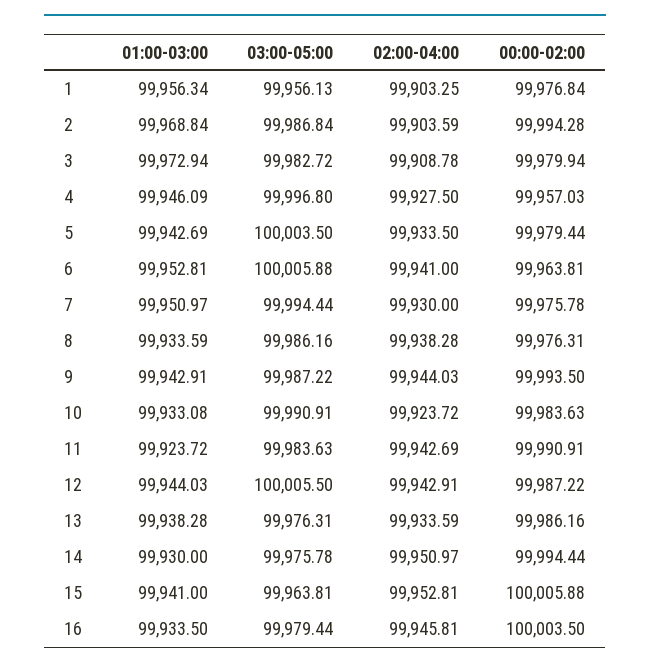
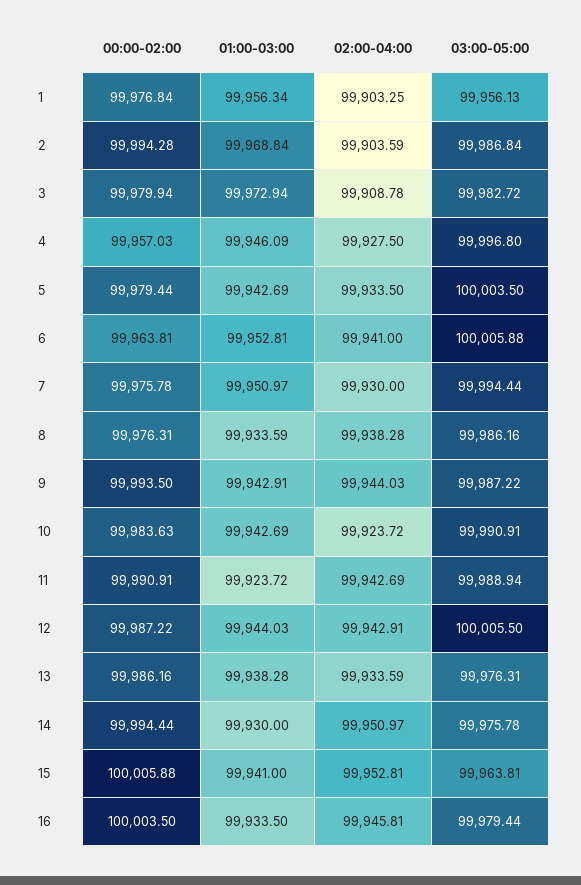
01:00-03:00, 10: 99933.08 -> 99942.69
03:00-05:00, 11: 99983.63 -> 99988.94

